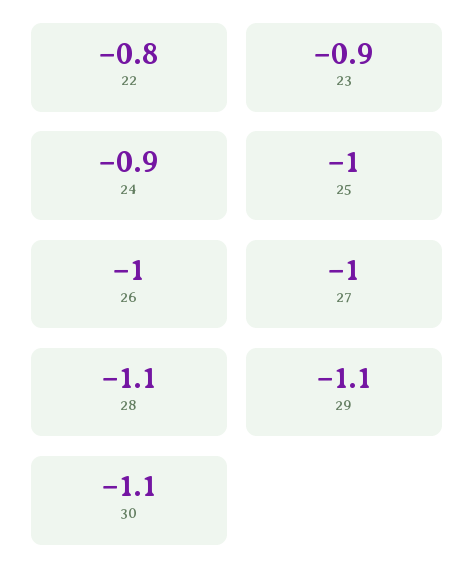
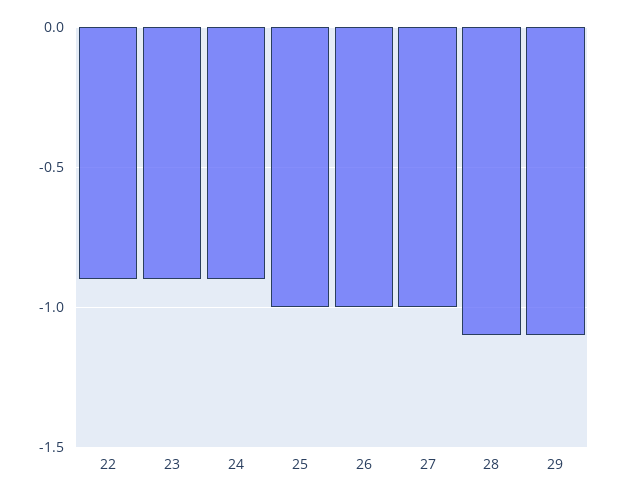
22: -0.8 -> -0.9
30: -1.1 -> none

